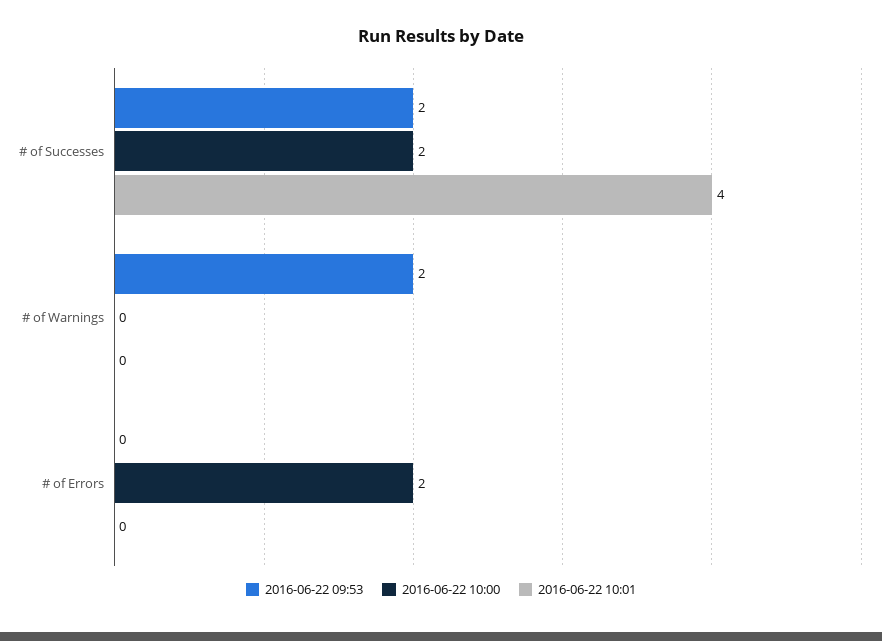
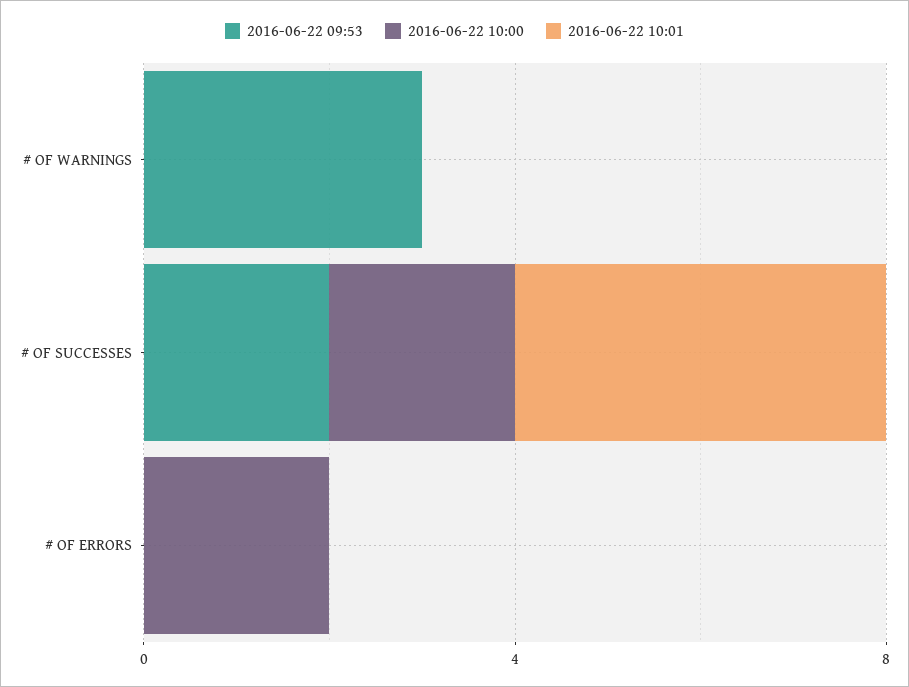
2016-06-22 09:53, # of Warnings: 2 -> 3

